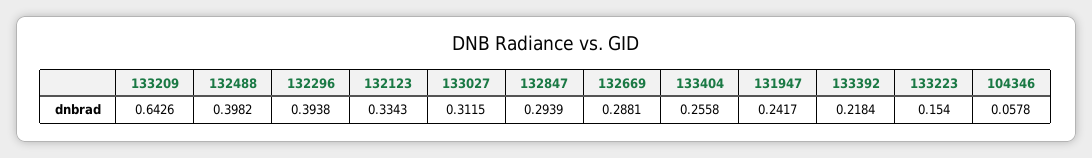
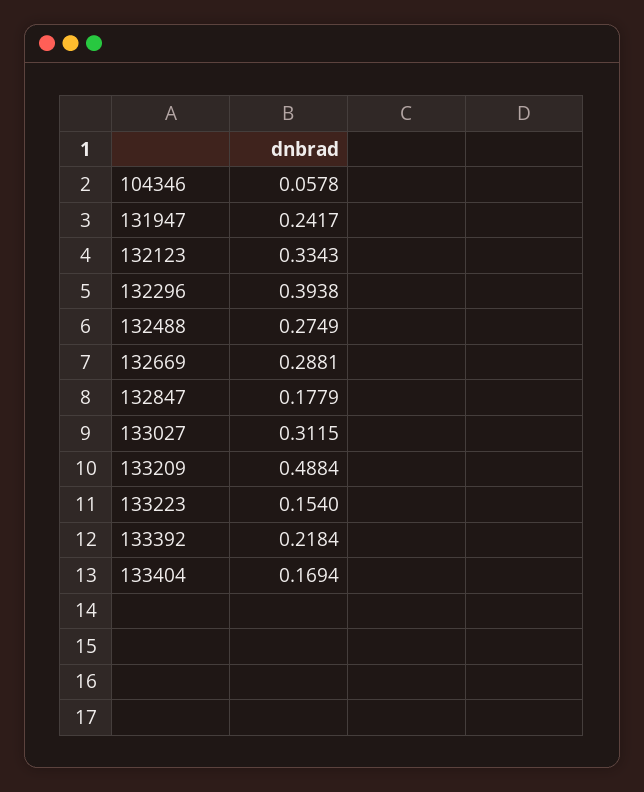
133209: 0.6426 -> 0.4884
132488: 0.3982 -> 0.2749
132847: 0.2939 -> 0.1779
133404: 0.2558 -> 0.1694

